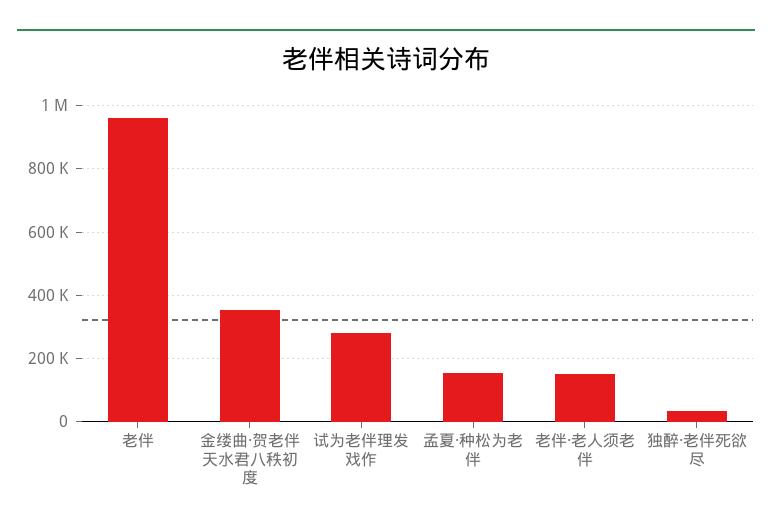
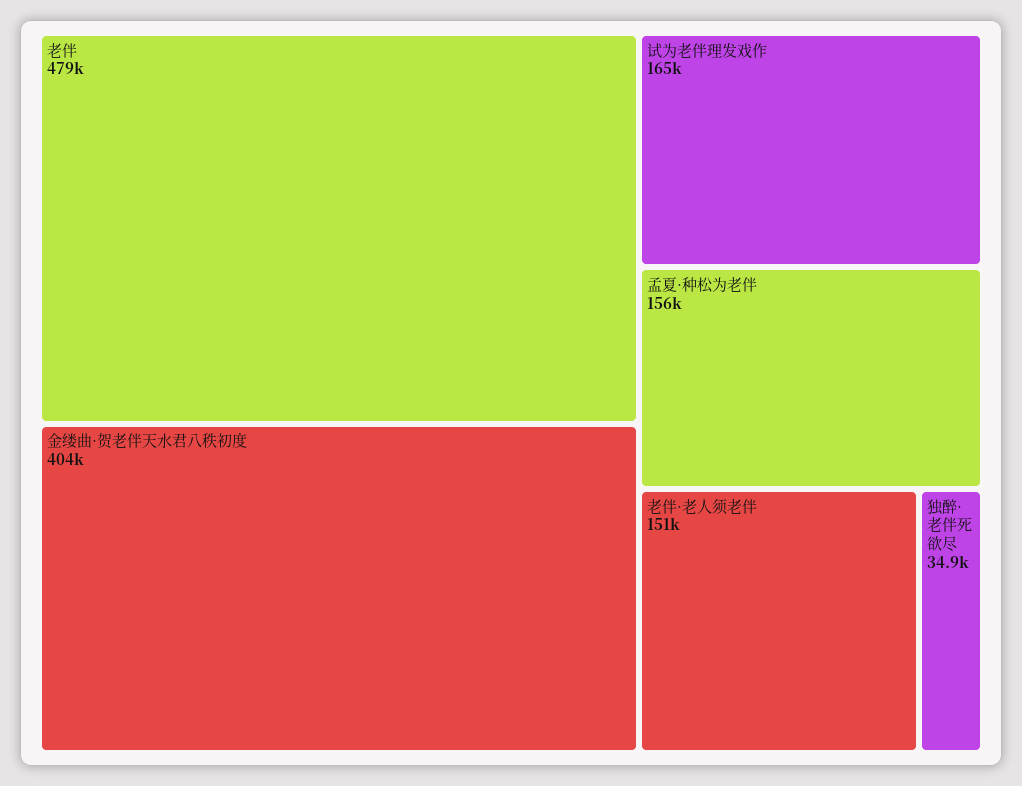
老伴: 960000 -> 479000
金缕曲·贺老伴天水君八秩初度: 360000 -> 404000
试为老伴理发戏作: 280000 -> 165000

